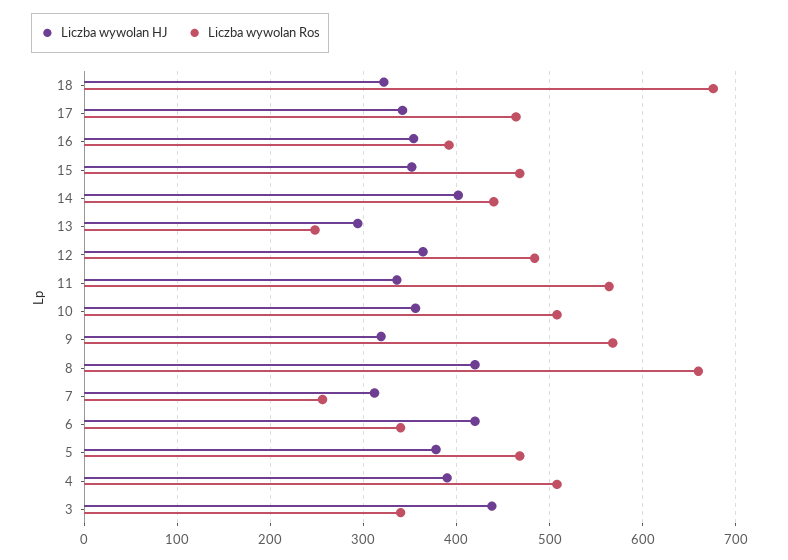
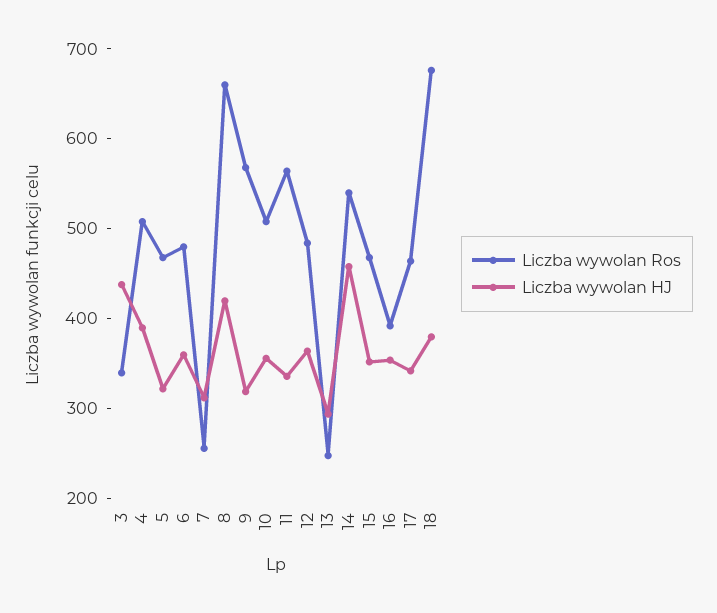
Liczba wywolan HJ, 18: 320 -> 380
Liczba wywolan HJ, 14: 400 -> 460
Liczba wywolan Ros, 14: 440 -> 540
Liczba wywolan HJ, 6: 420 -> 360
Liczba wywolan Ros, 6: 340 -> 480
Liczba wywolan HJ, 5: 380 -> 320

